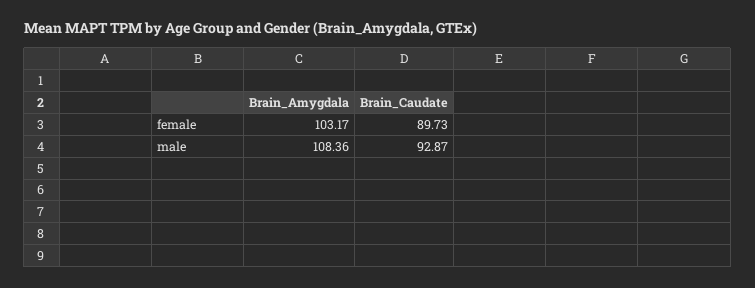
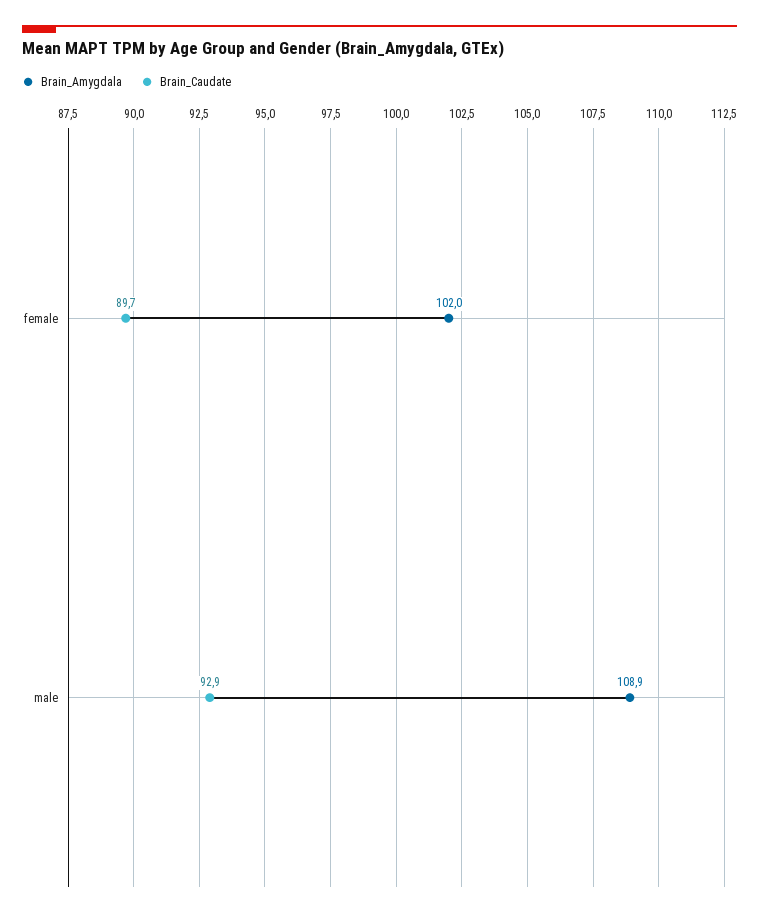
Brain_Amygdala, female: 103.17 -> 102
Brain_Amygdala, male: 108.36 -> 108.9

